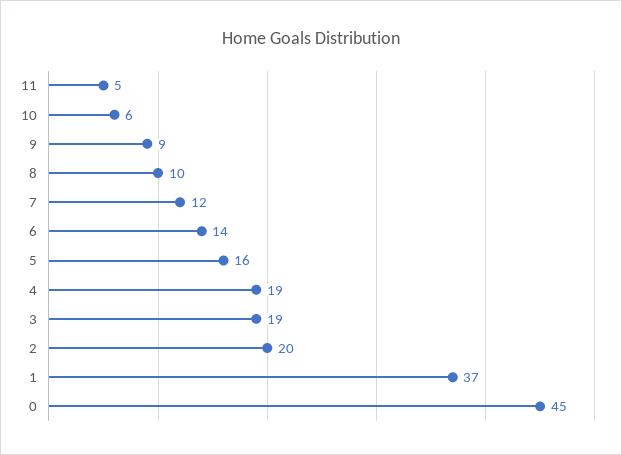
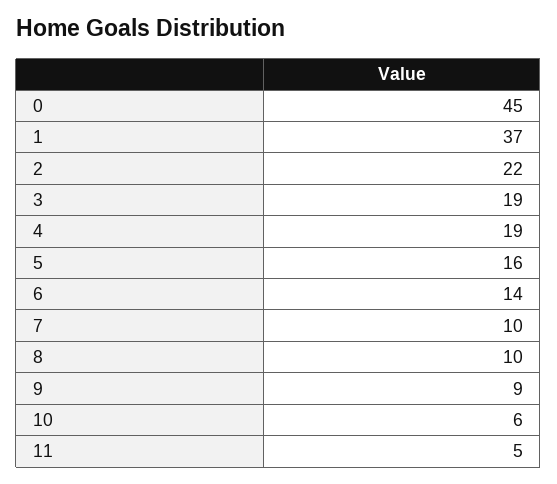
7: 12 -> 10
2: 20 -> 22

